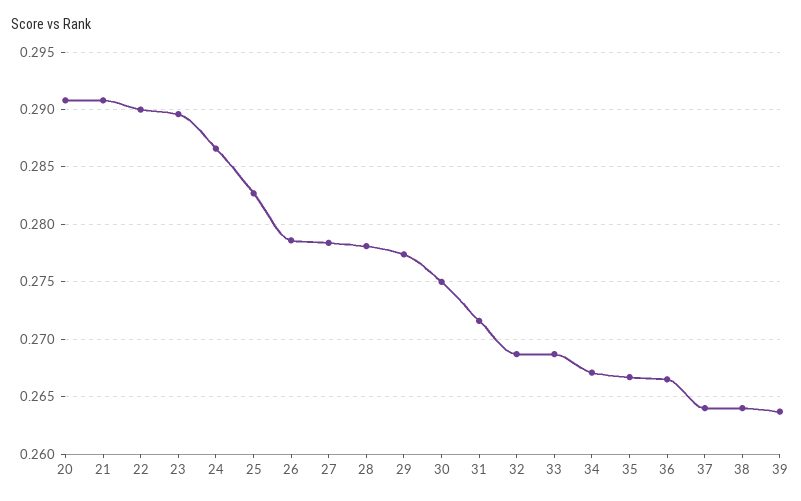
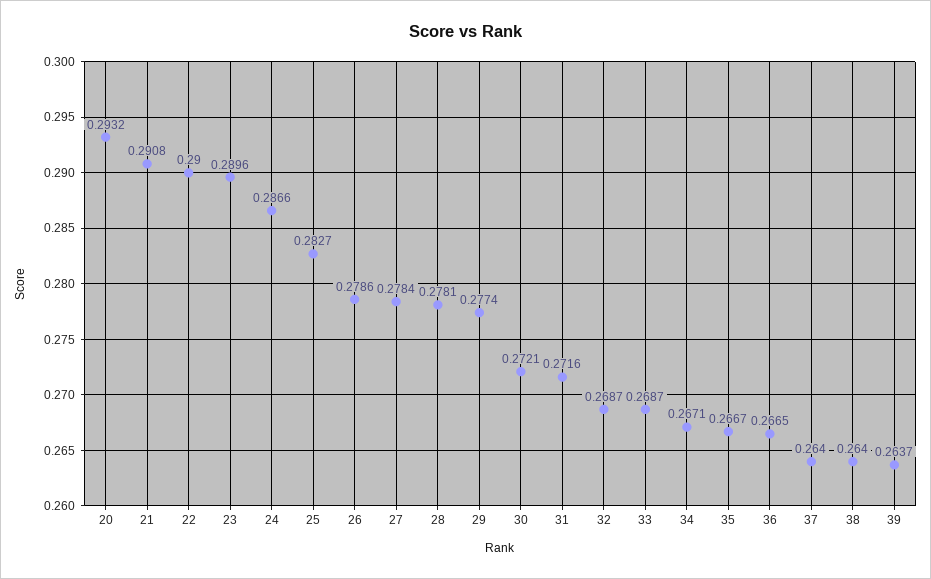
20: 0.291 -> 0.2932
30: 0.275 -> 0.2721

